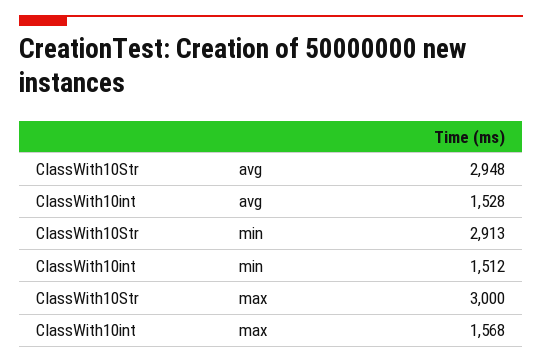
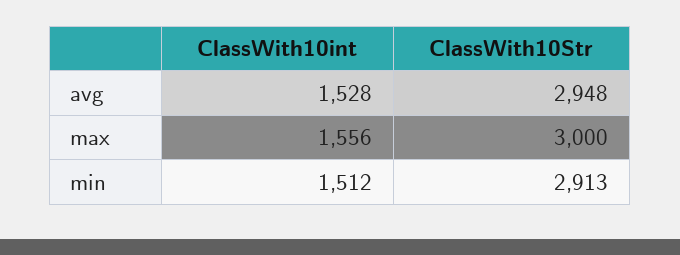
ClassWith10int, max: 1568 -> 1556

